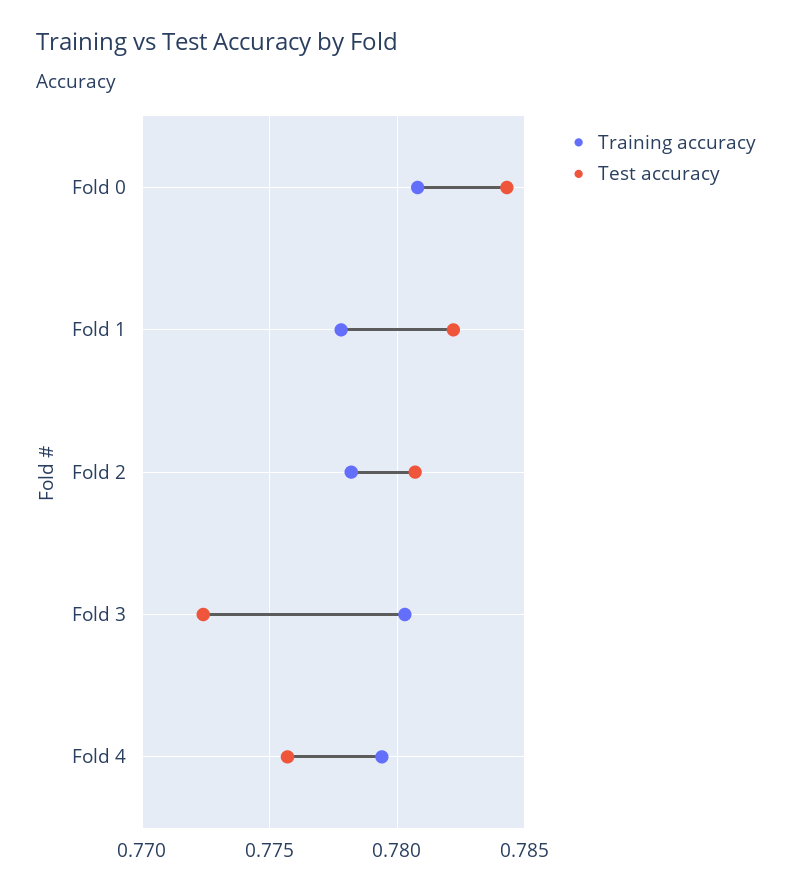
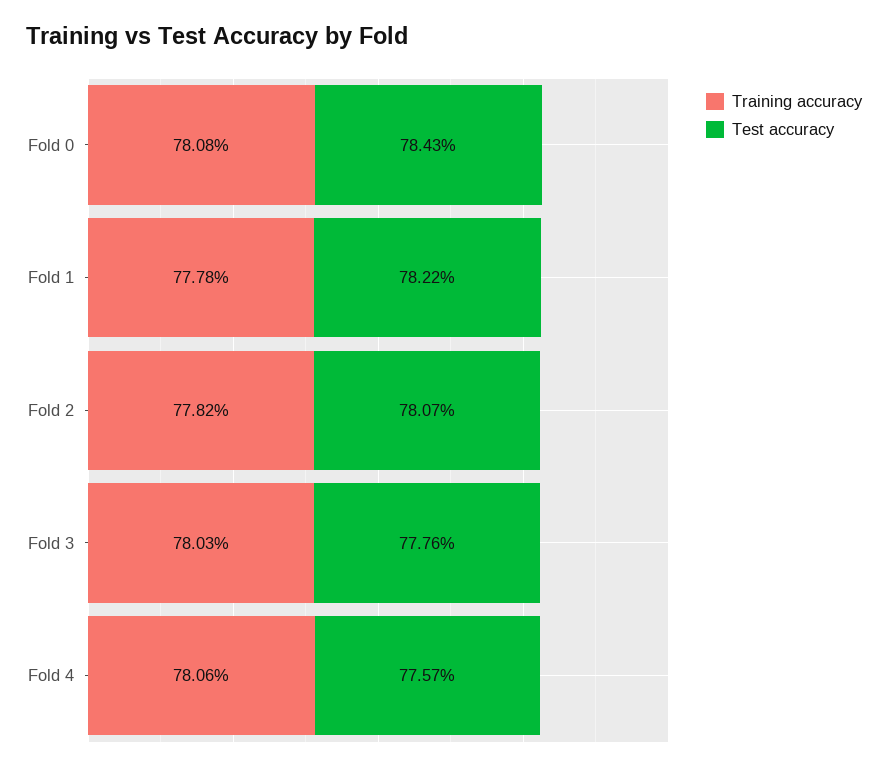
Test accuracy, Fold 3: 0.7725 -> 0.7776
Training accuracy, Fold 4: 0.7795 -> 0.7806

